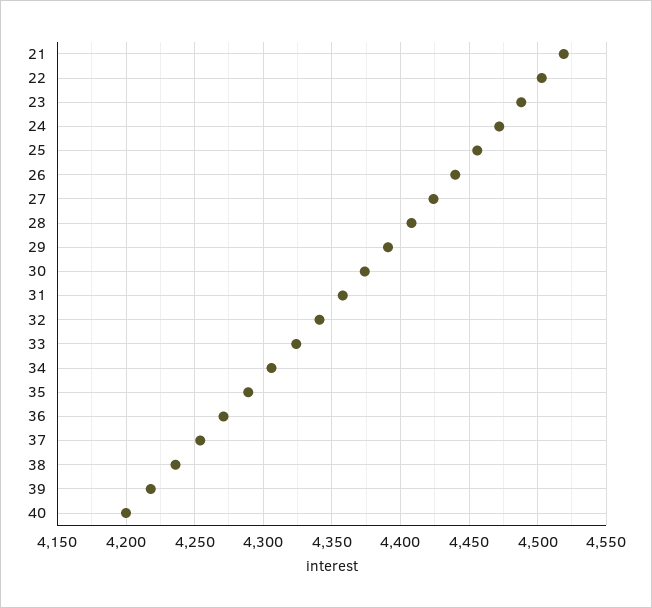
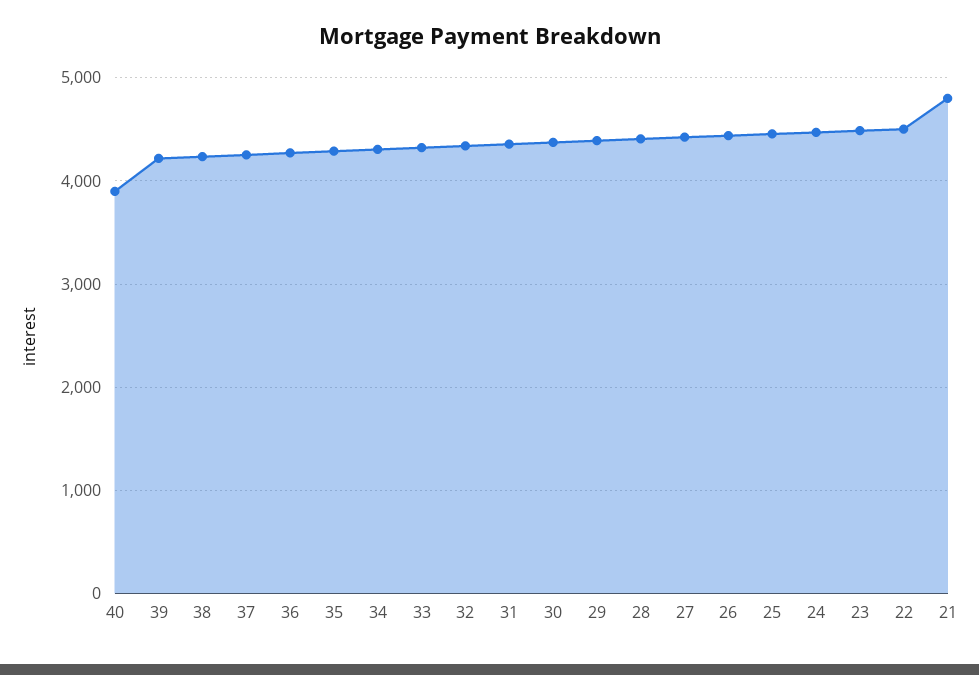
21: 4520 -> 4800
40: 4200 -> 3900

